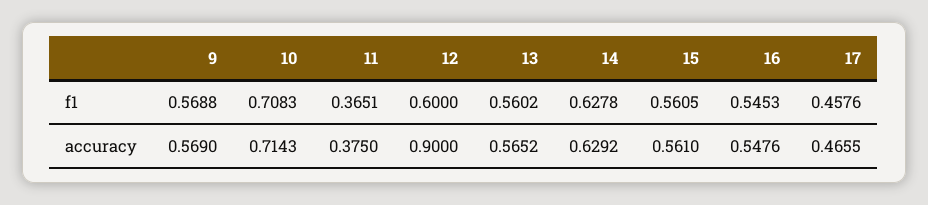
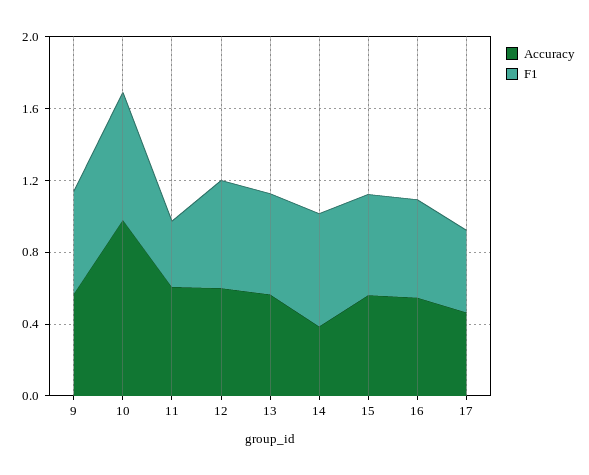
accuracy, 10: 0.7143 -> 1
accuracy, 11: 0.375 -> 0.6
accuracy, 12: 0.9 -> 0.6
accuracy, 14: 0.6292 -> 0.4

